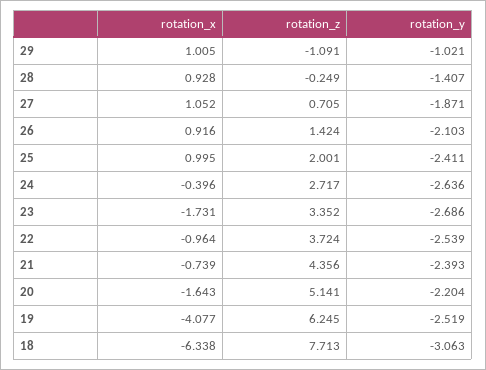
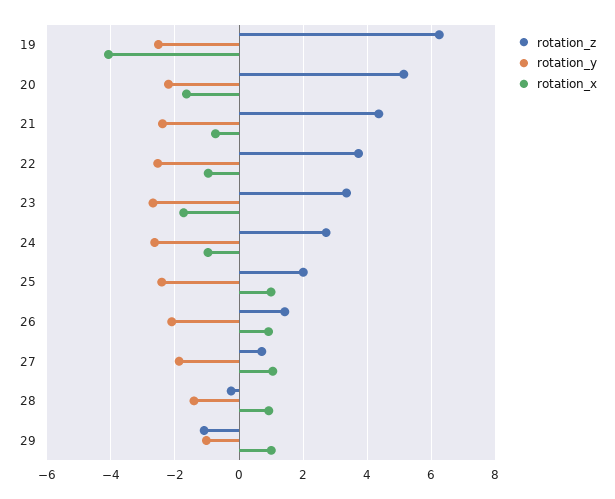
rotation_x, 24: -0.396 -> -1
rotation_x, 18: -6.338 -> none
rotation_z, 18: 7.713 -> none
rotation_y, 18: -3.063 -> none

